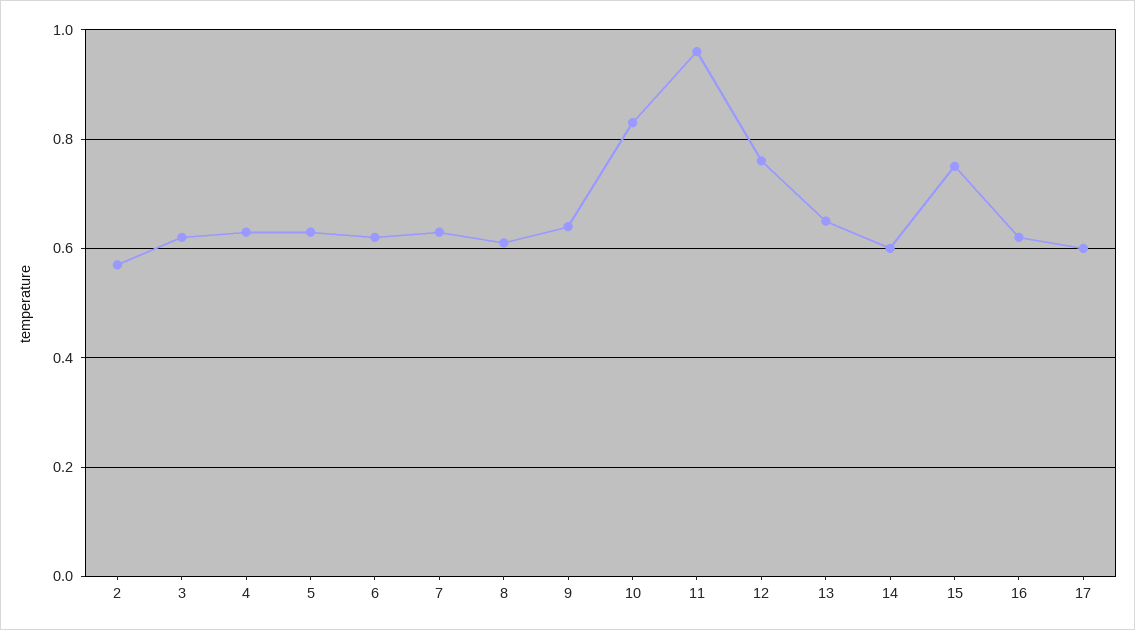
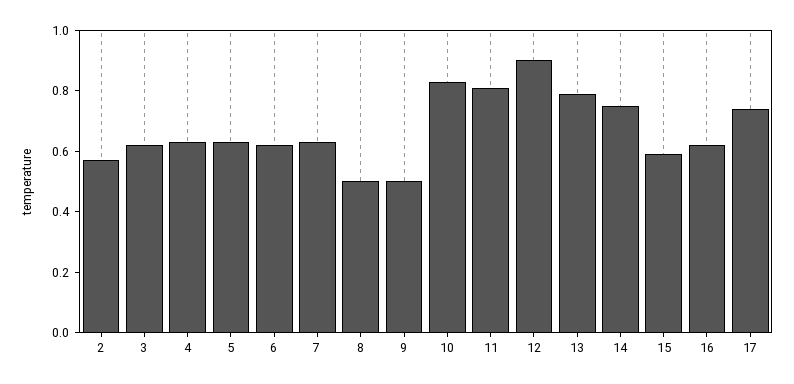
8: 0.6 -> 0.5
9: 0.65 -> 0.5
11: 0.95 -> 0.8
12: 0.75 -> 0.9
13: 0.65 -> 0.8
14: 0.6 -> 0.75
15: 0.75 -> 0.6
17: 0.6 -> 0.75

